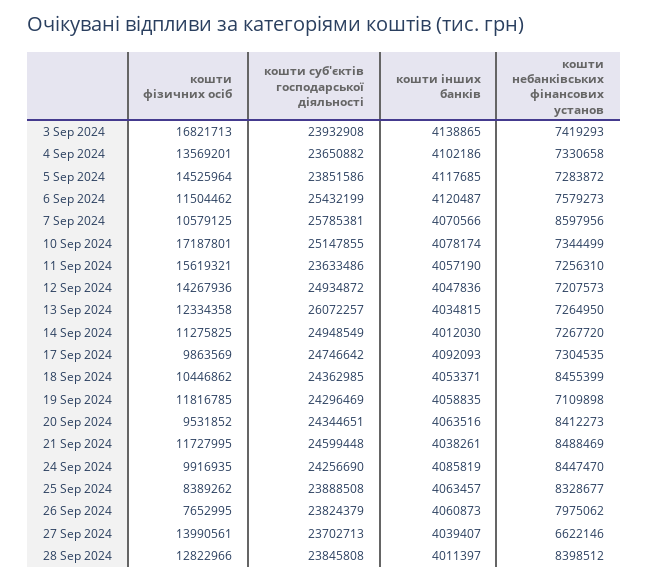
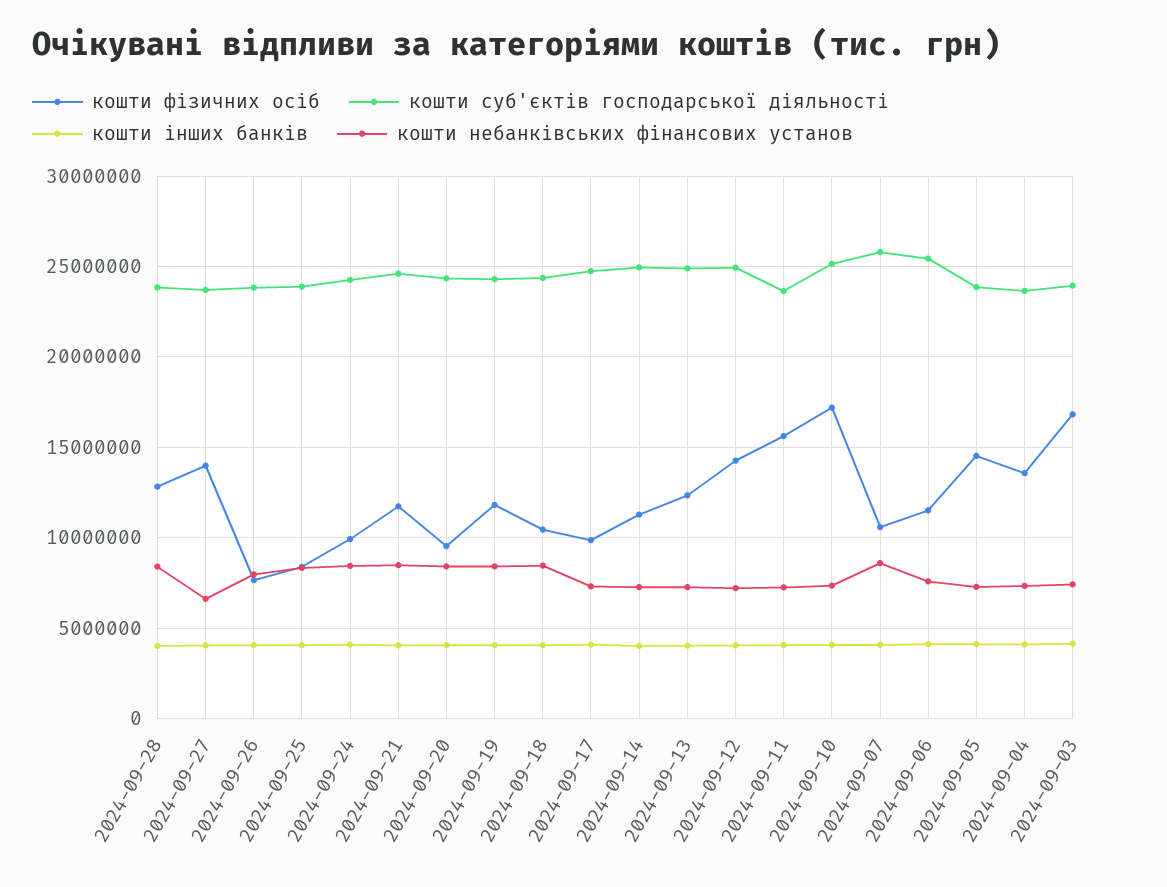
кошти суб'єктів господарської діяльності, 13 Sep 2024: 26072257 -> 25000000
кошти небанківських фінансових установ, 19 Sep 2024: 7109898 -> 8500000

